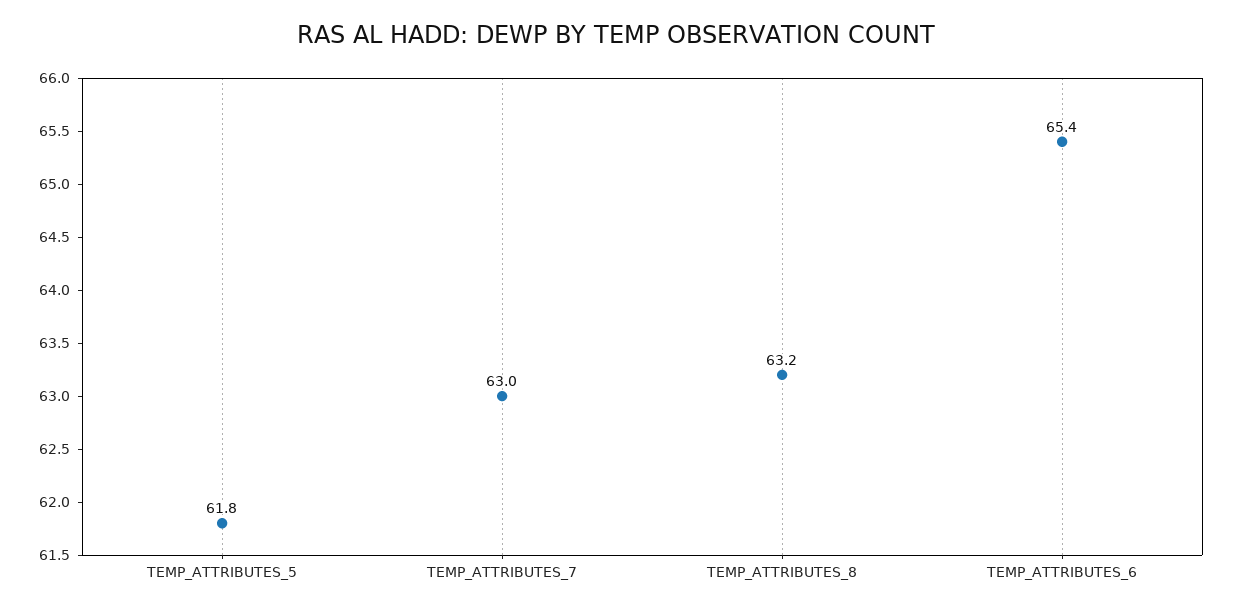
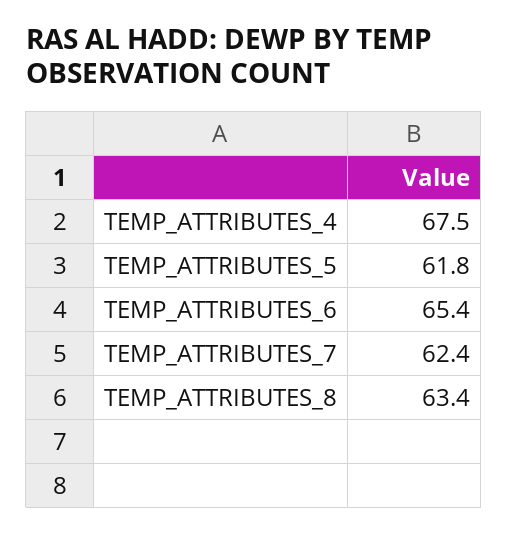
TEMP_ATTRIBUTES_7: 63 -> 62.4
TEMP_ATTRIBUTES_8: 63.2 -> 63.4
TEMP_ATTRIBUTES_4: none -> 67.5

